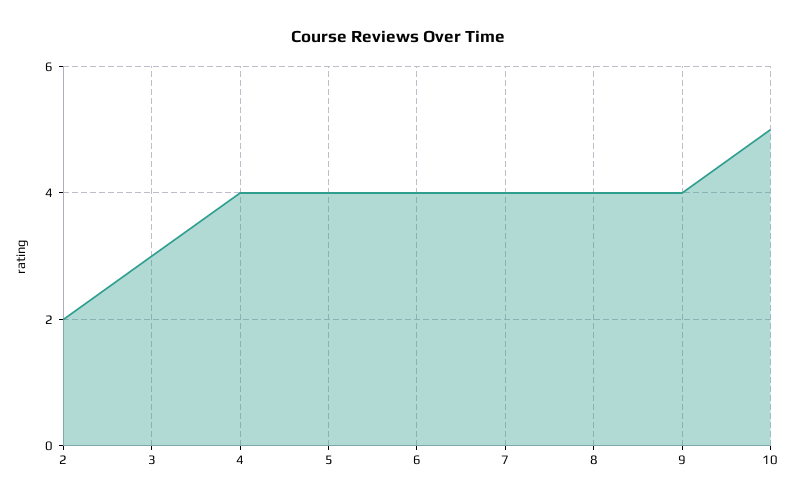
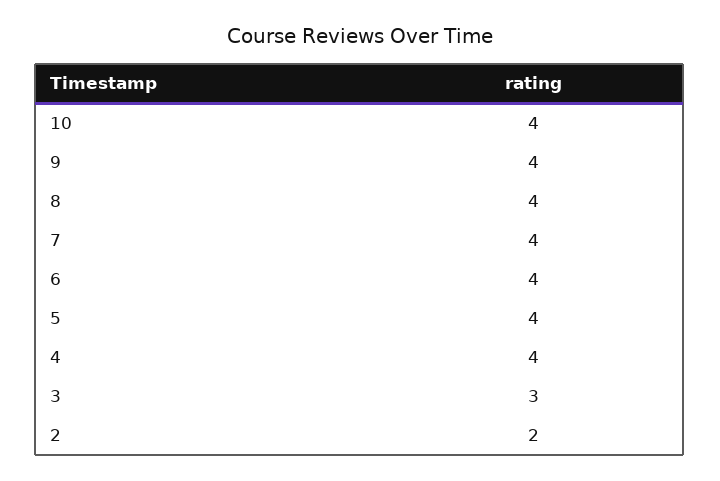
10: 5 -> 4

